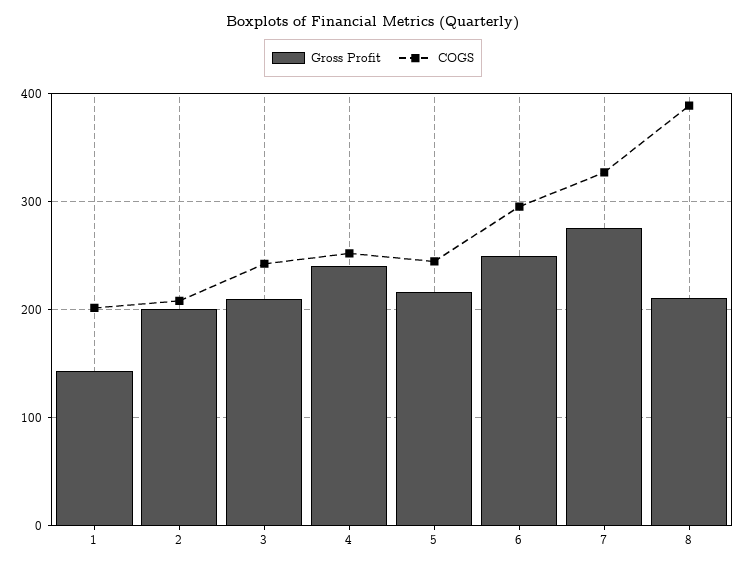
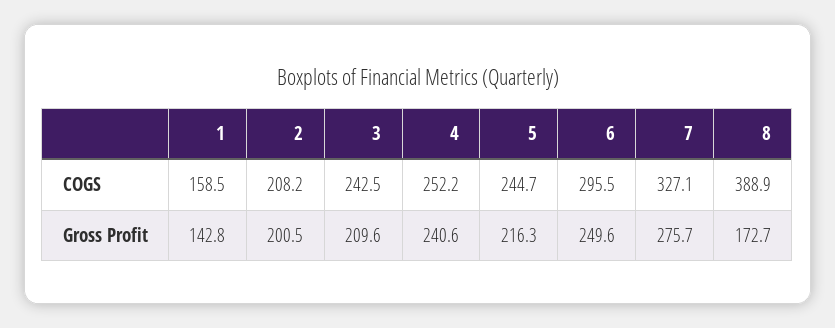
COGS, 1: 200 -> 158.5
Gross Profit, 8: 210 -> 172.7

